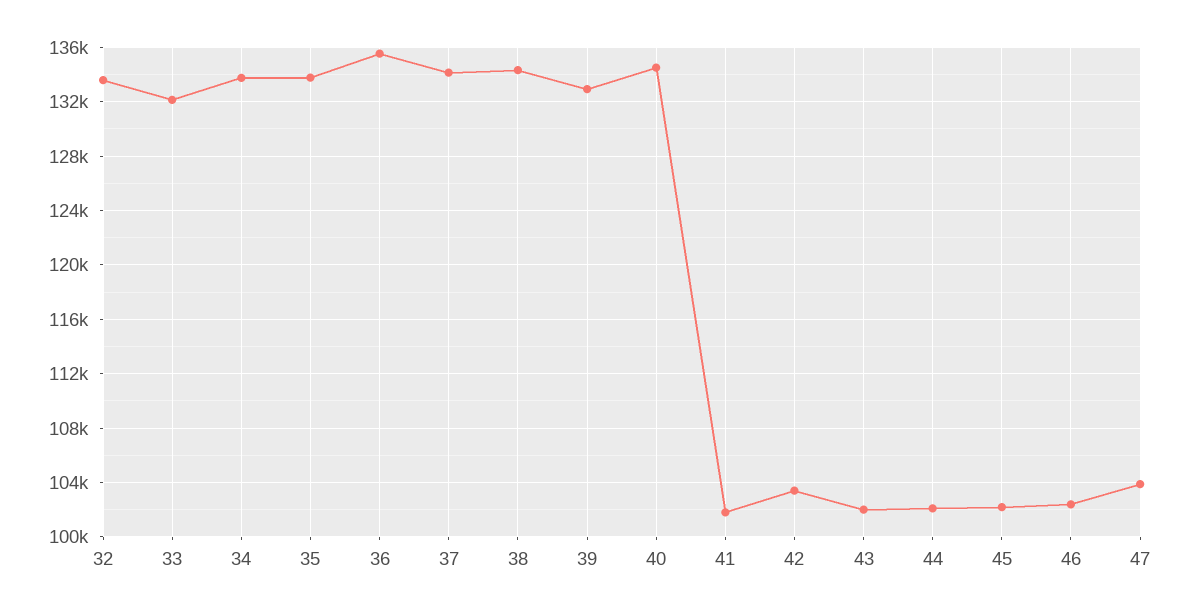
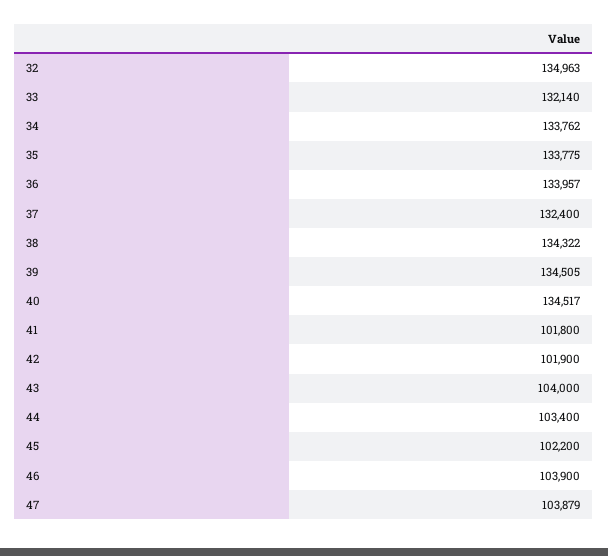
32: 133500 -> 134963
36: 135500 -> 133957
37: 134000 -> 132400
39: 133000 -> 134505
42: 103500 -> 101900
43: 102000 -> 104000
44: 102000 -> 103400
46: 102500 -> 103900

